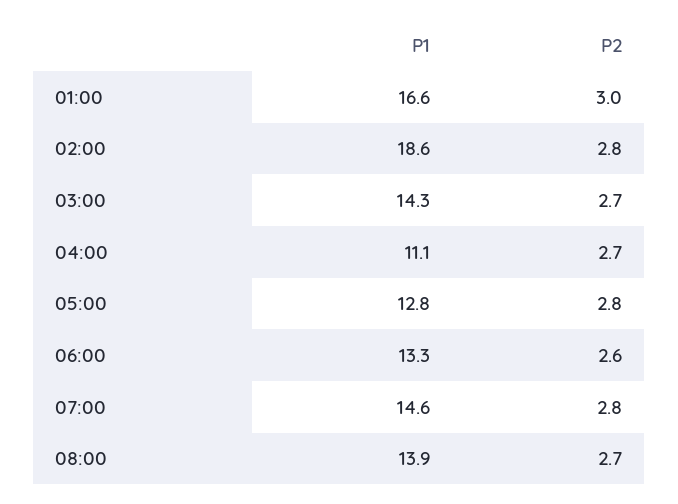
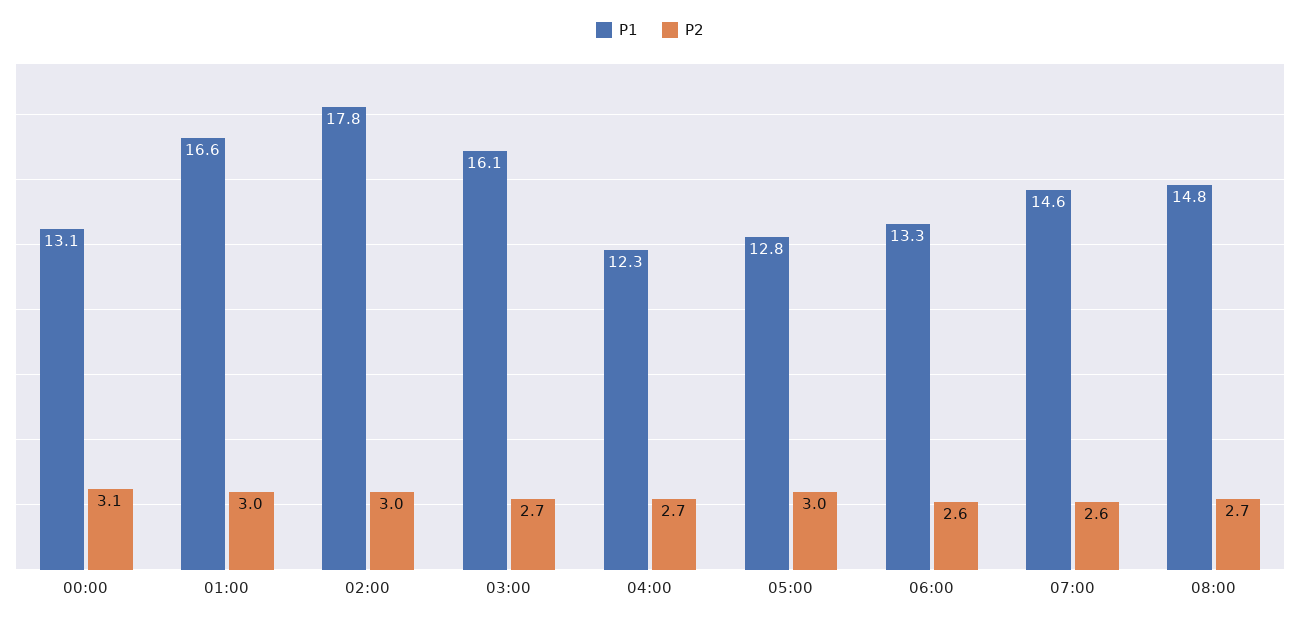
P1, 02:00: 18.6 -> 17.8
P2, 02:00: 2.8 -> 3
P1, 03:00: 14.3 -> 16.1
P1, 04:00: 11.1 -> 12.3
P2, 05:00: 2.8 -> 3
P2, 07:00: 2.8 -> 2.6
P1, 08:00: 13.9 -> 14.8
P1, 00:00: none -> 13.1
P2, 00:00: none -> 3.1

